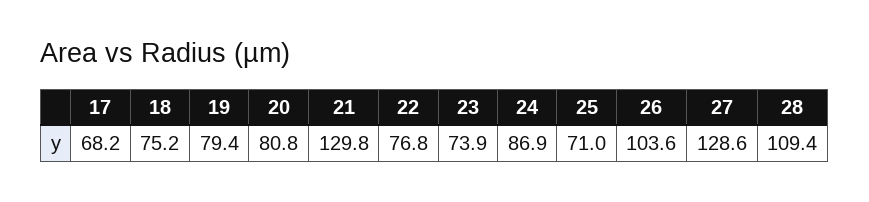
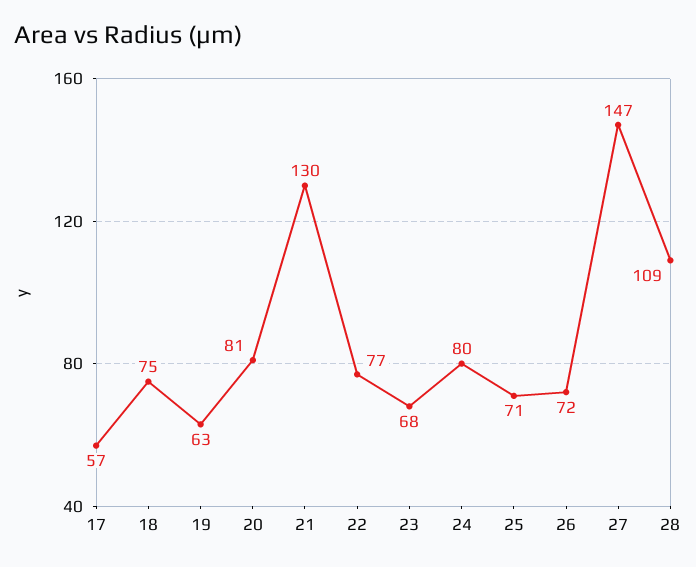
17: 68.2 -> 57
19: 79.4 -> 63
23: 73.9 -> 68
24: 86.9 -> 80
26: 103.6 -> 72
27: 128.6 -> 147

